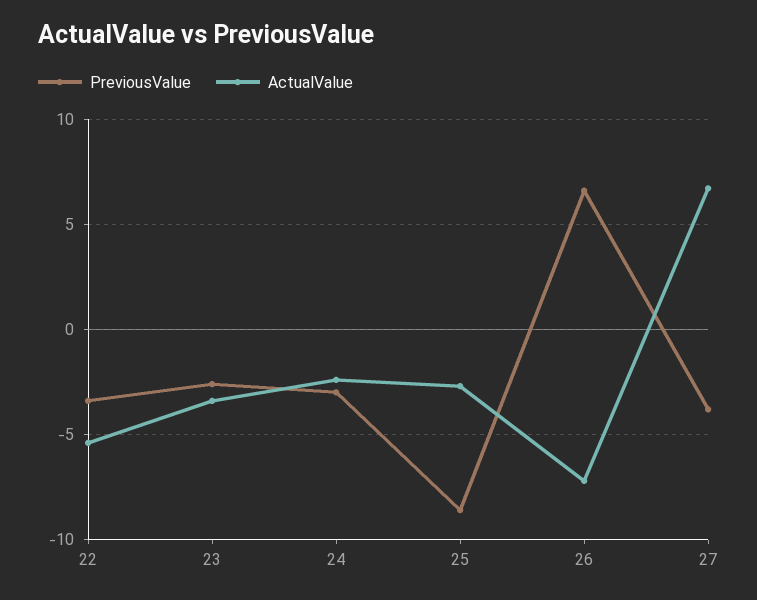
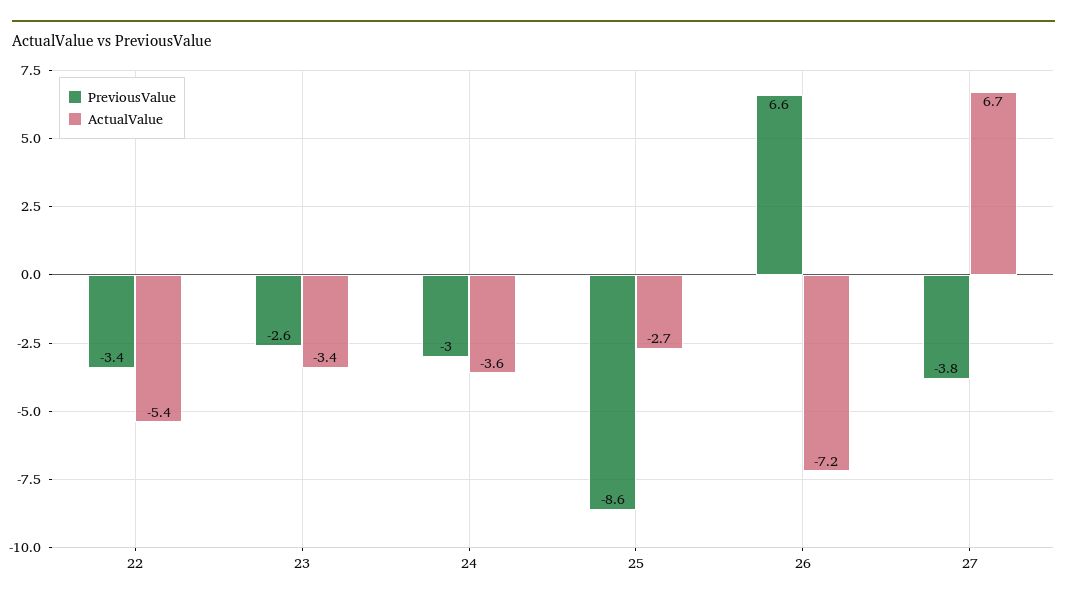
ActualValue, 24: -2.5 -> -3.6

